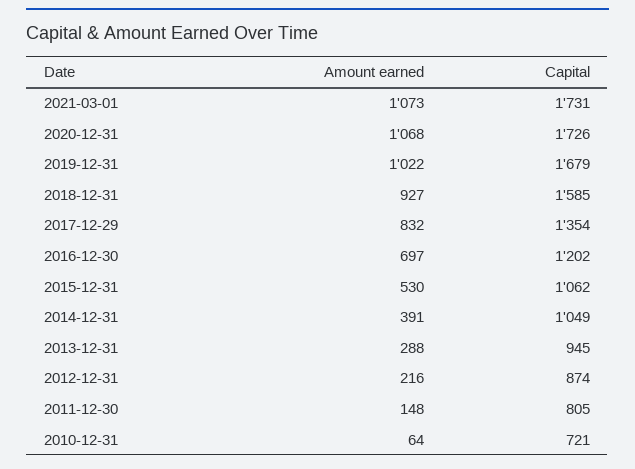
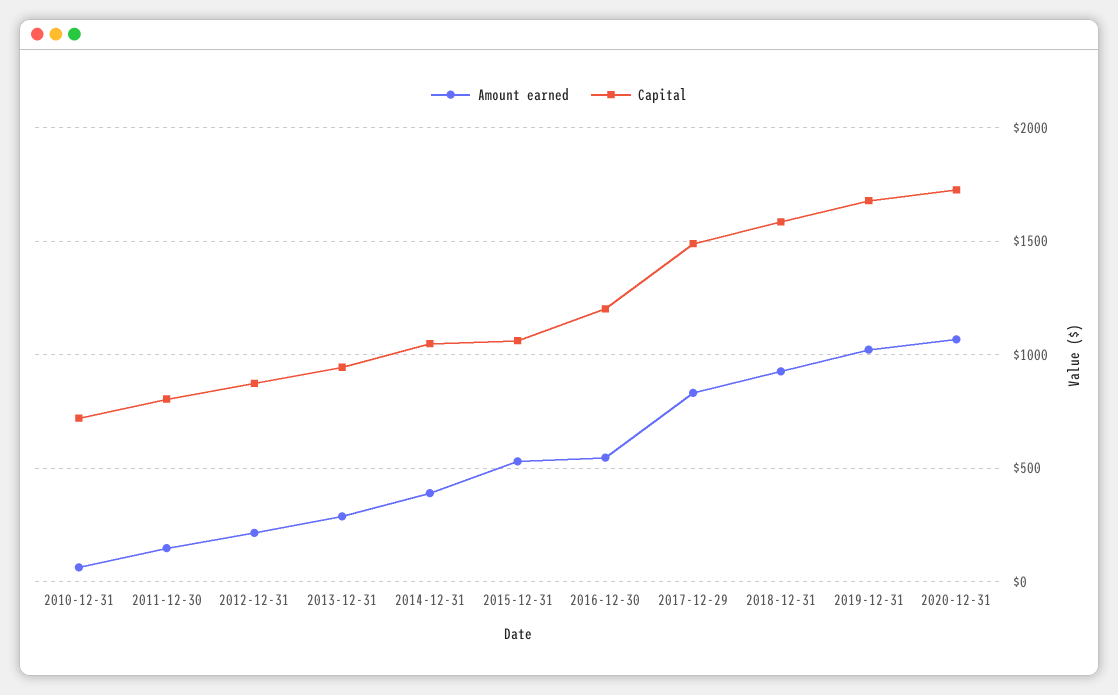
Amount earned, 2021-03-01: 1073 -> none
Capital, 2021-03-01: 1731 -> none
Capital, 2017-12-29: 1354 -> 1500
Amount earned, 2016-12-30: 697 -> 550

